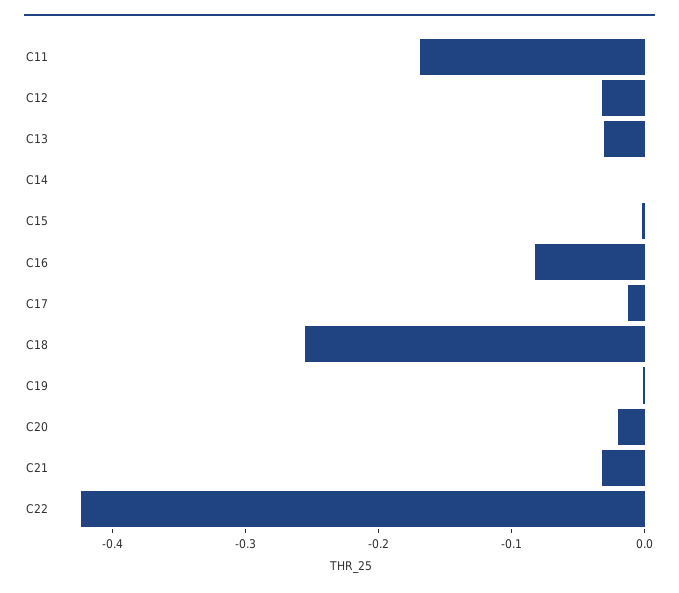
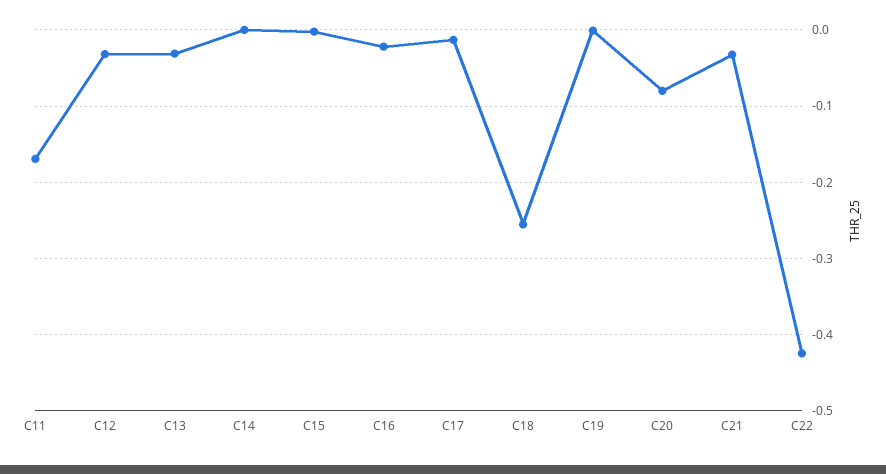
C16: -0.08 -> -0.02
C20: -0.02 -> -0.08

